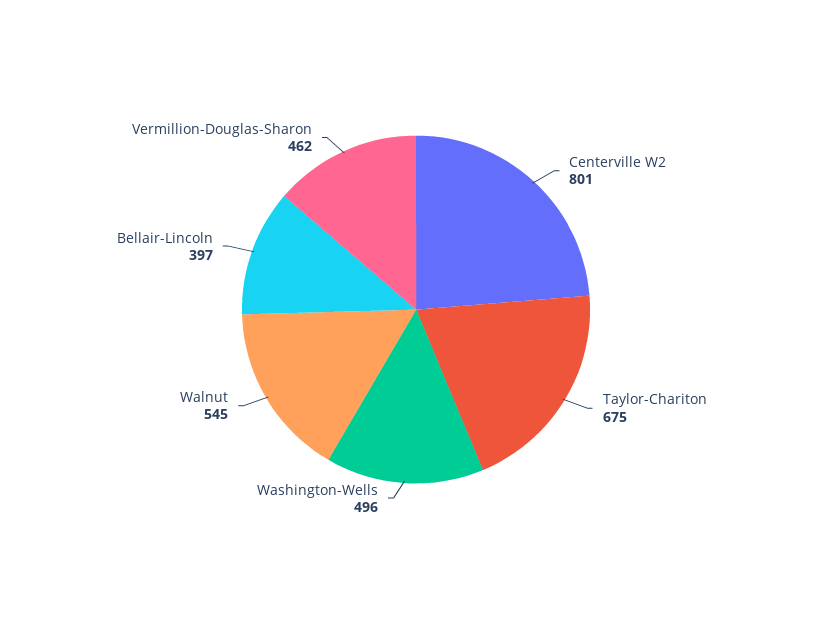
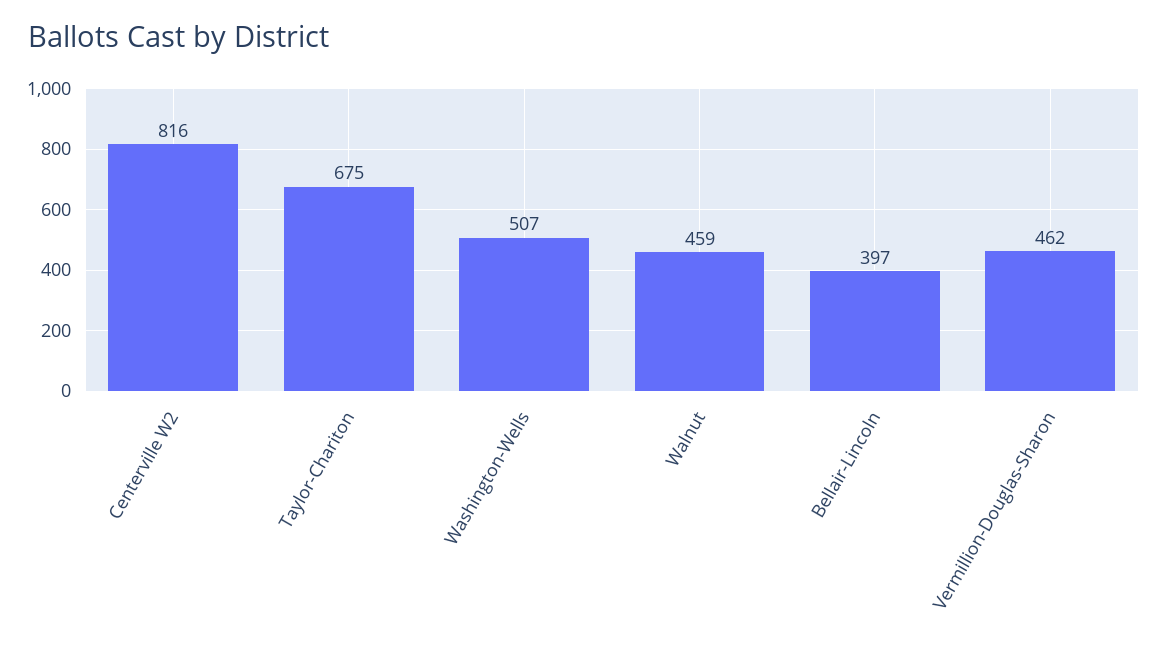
Centerville W2: 801 -> 816
Washington-Wells: 496 -> 507
Walnut: 545 -> 459

